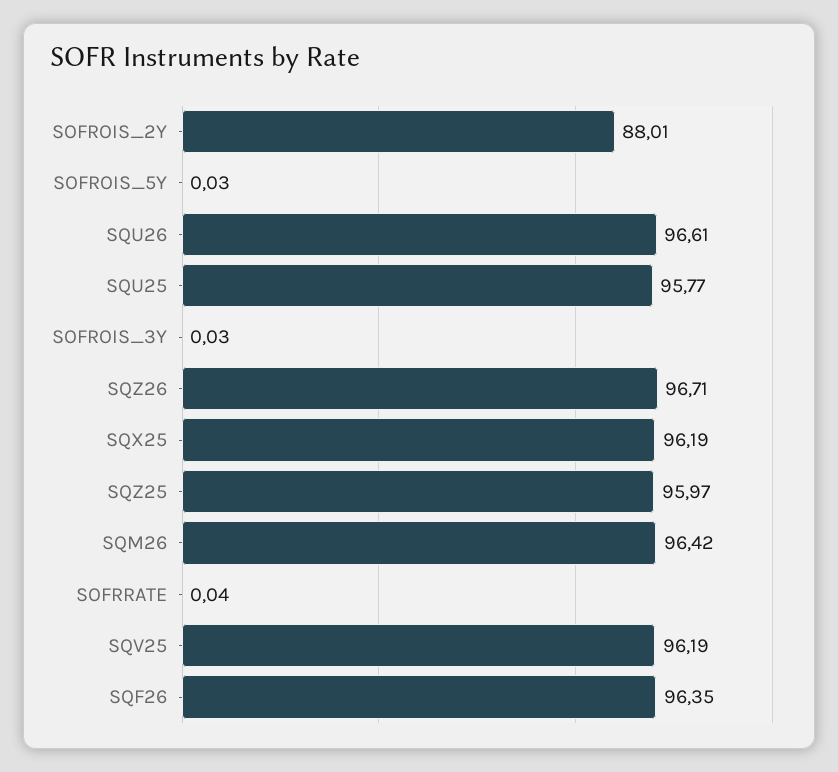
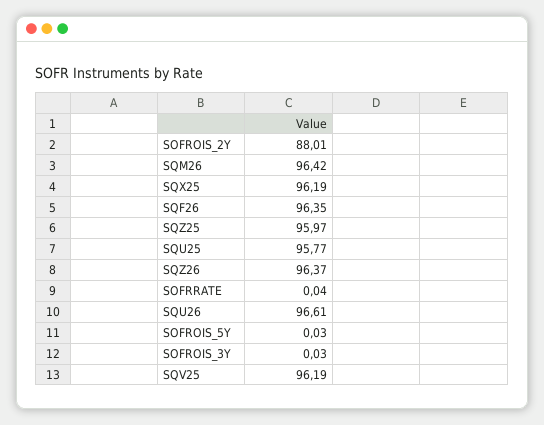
SQZ26: 96.71 -> 96.37

